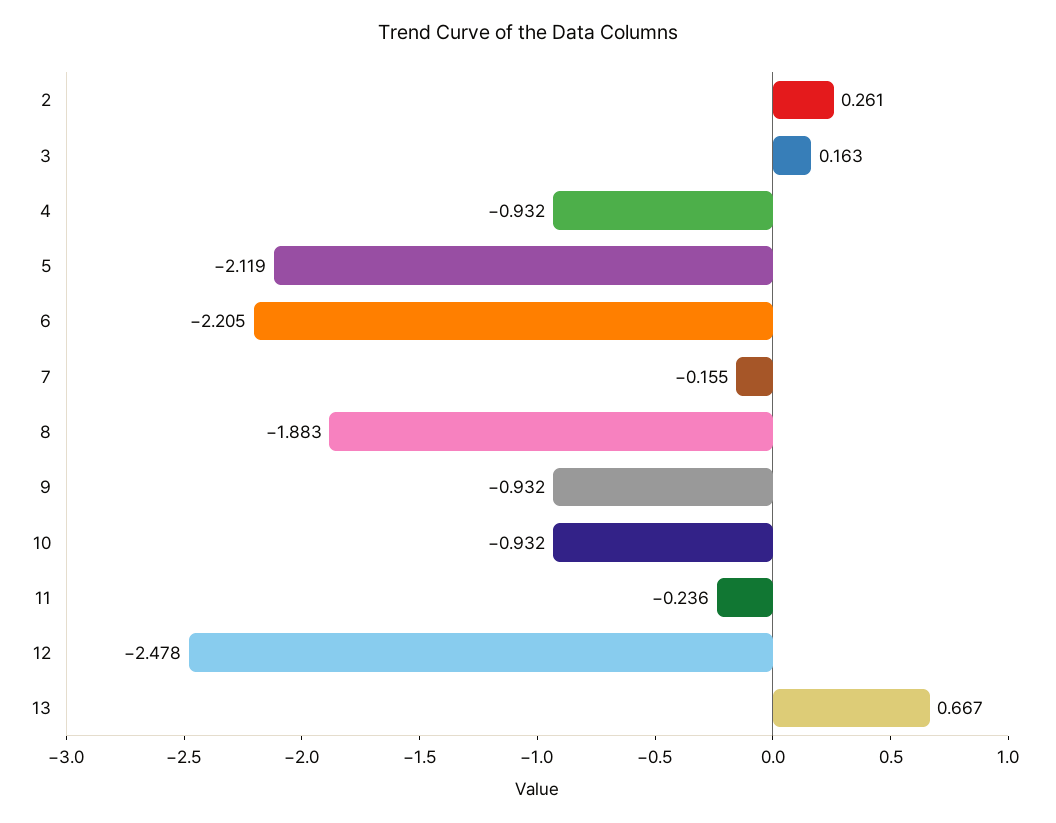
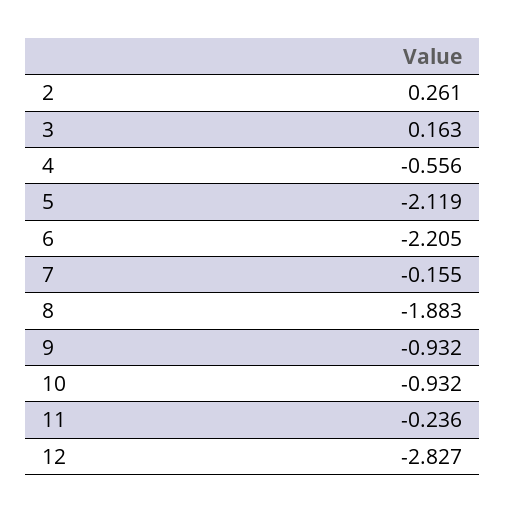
4: -0.932 -> -0.556
12: -2.478 -> -2.827
13: 0.667 -> none

